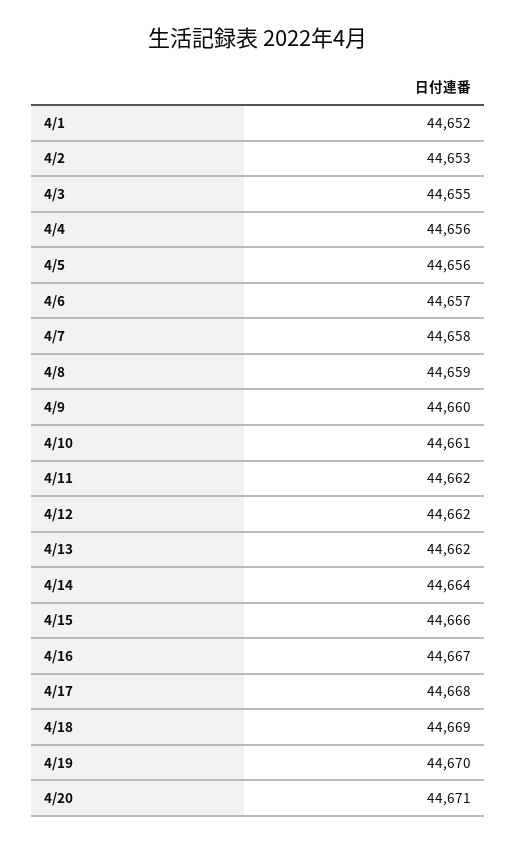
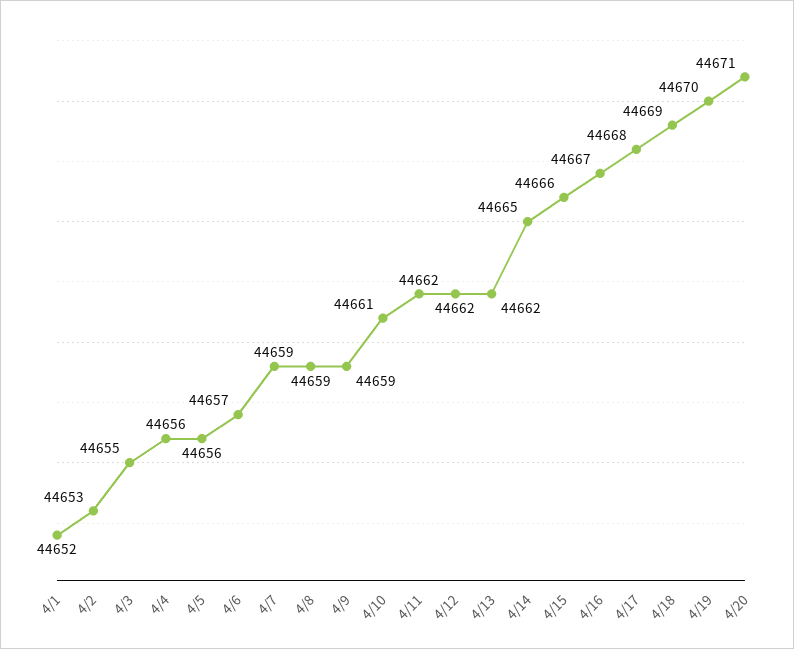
4/7: 44658 -> 44659
4/9: 44660 -> 44659
4/14: 44664 -> 44665

